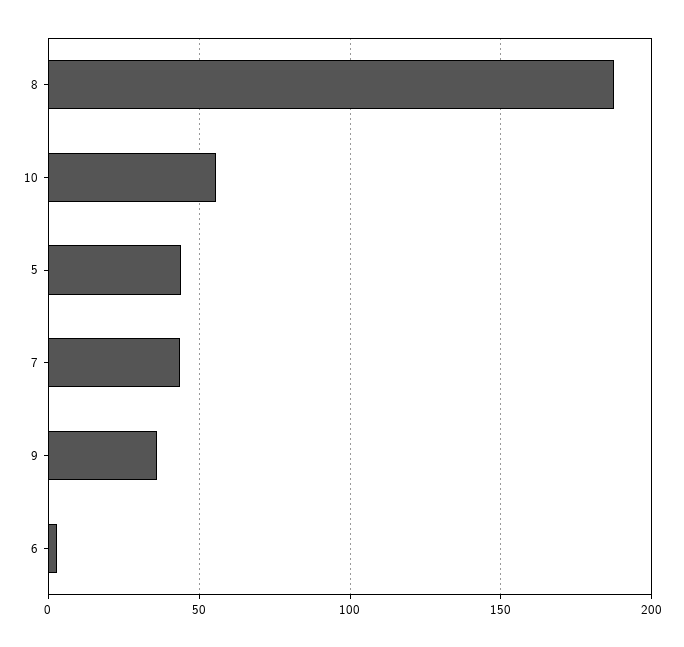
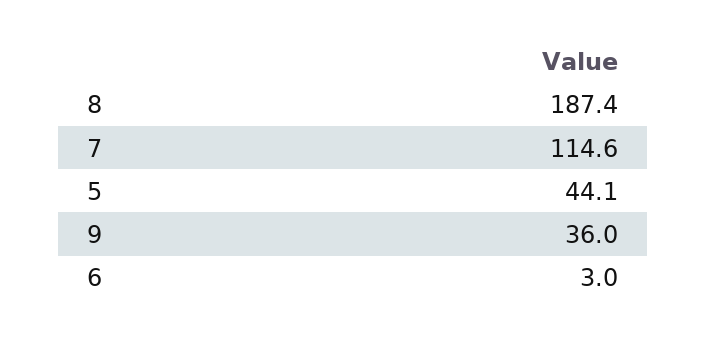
10: 55 -> none
7: 45 -> 114.6

